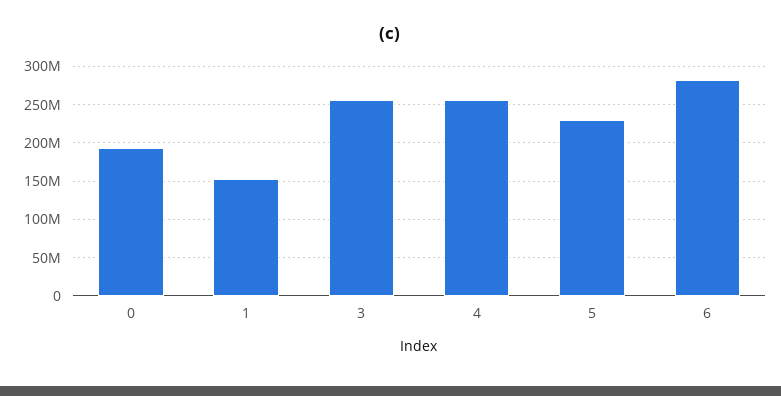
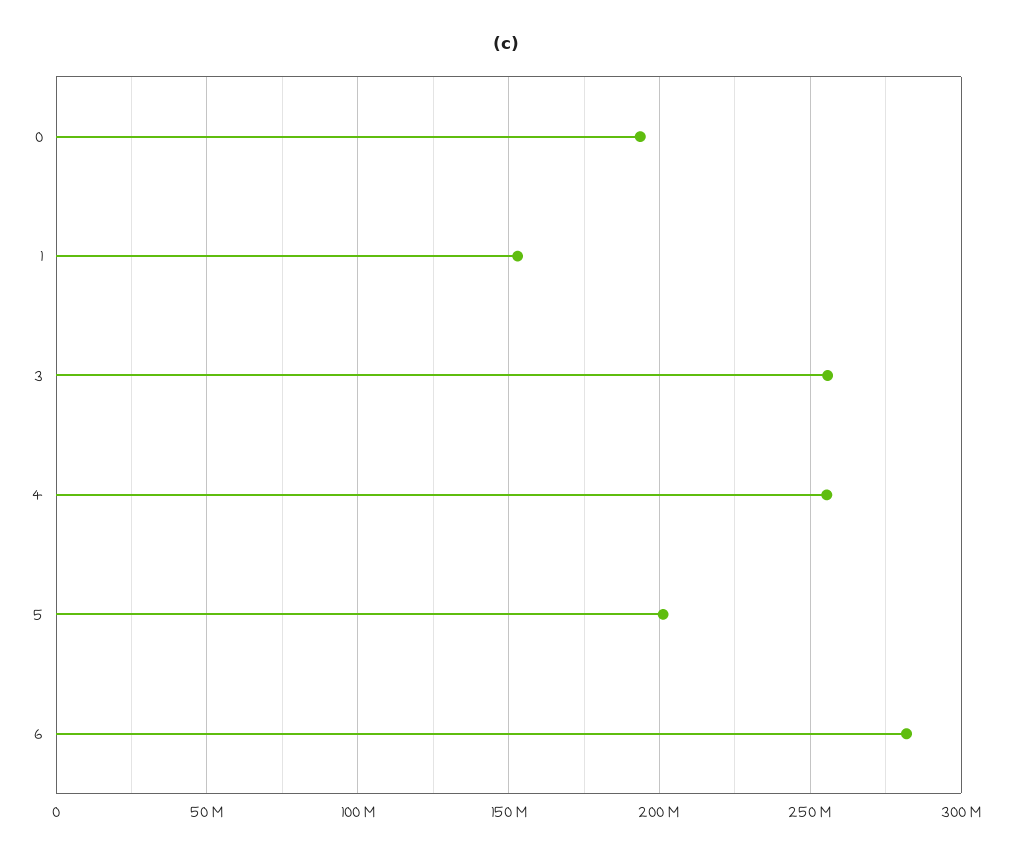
5: 230000000 -> 200000000

